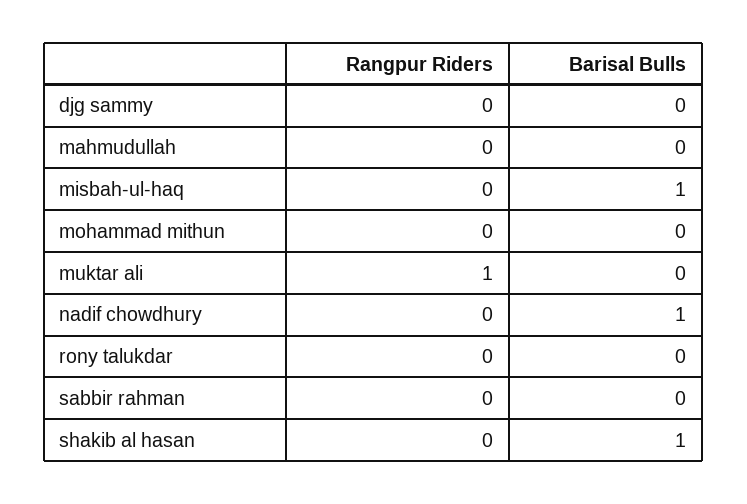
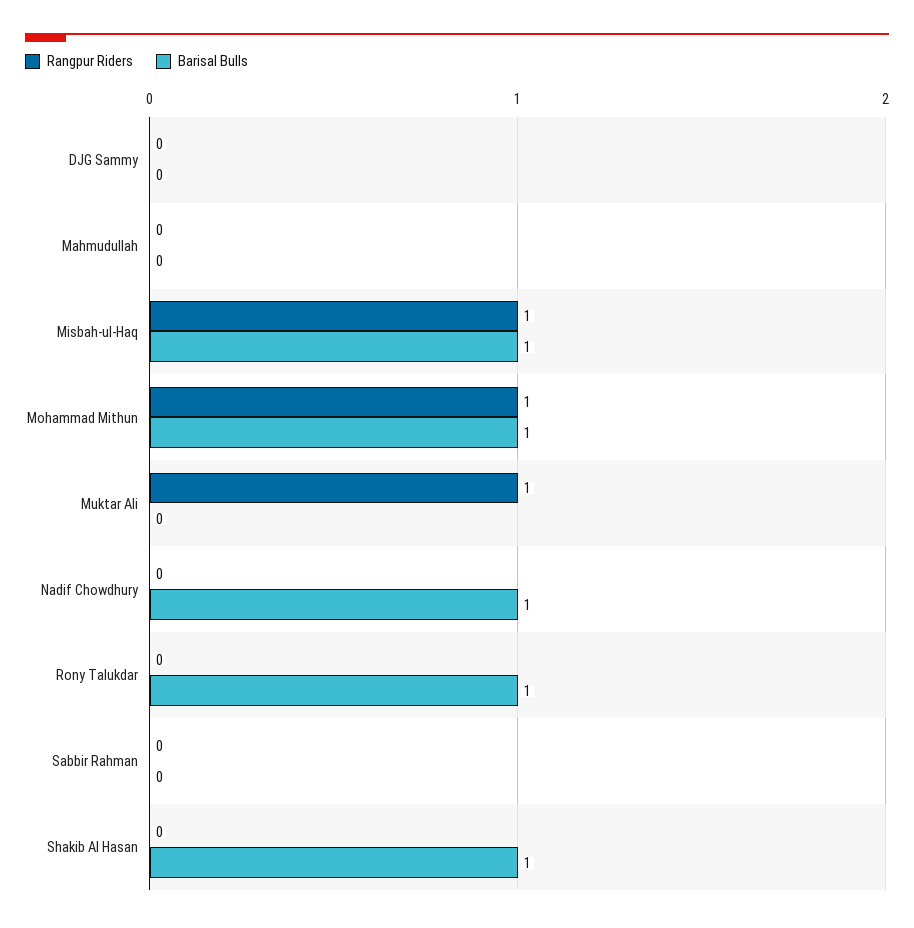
Rangpur Riders, misbah-ul-haq: 0 -> 1
Rangpur Riders, mohammad mithun: 0 -> 1
Barisal Bulls, mohammad mithun: 0 -> 1
Barisal Bulls, rony talukdar: 0 -> 1

